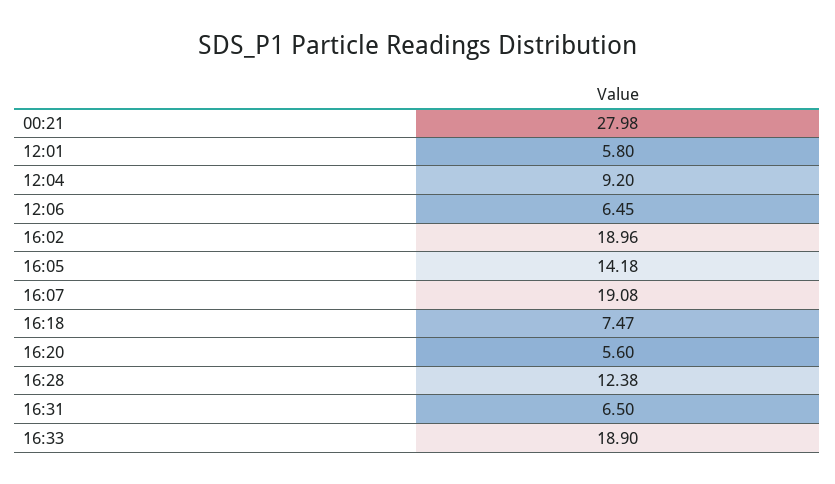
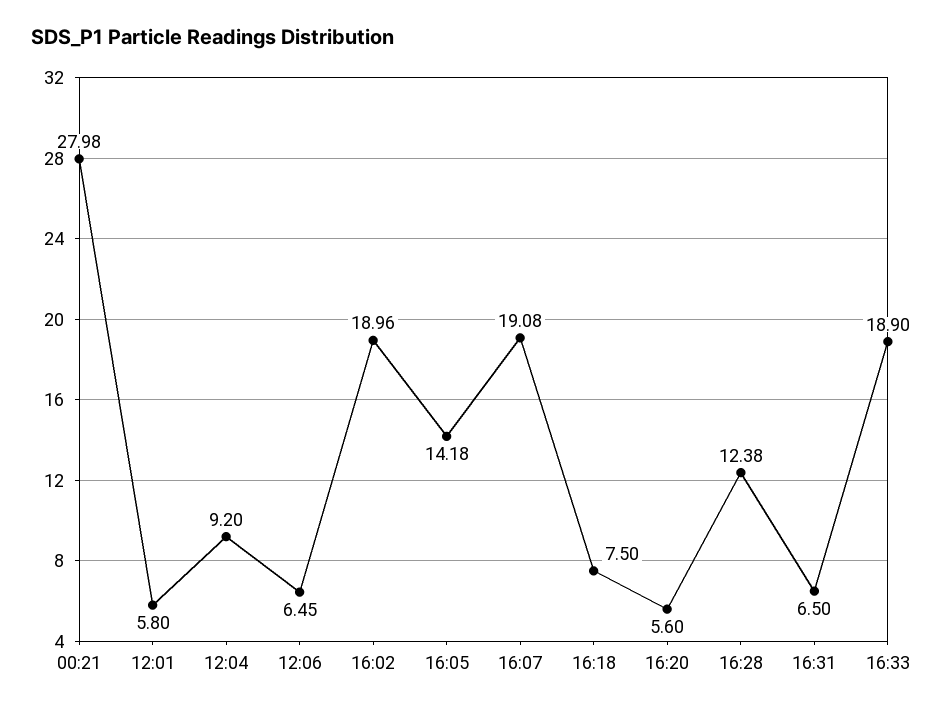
16:18: 7.47 -> 7.5

